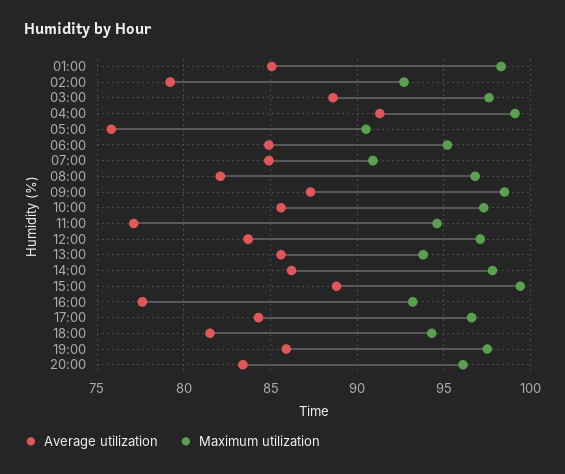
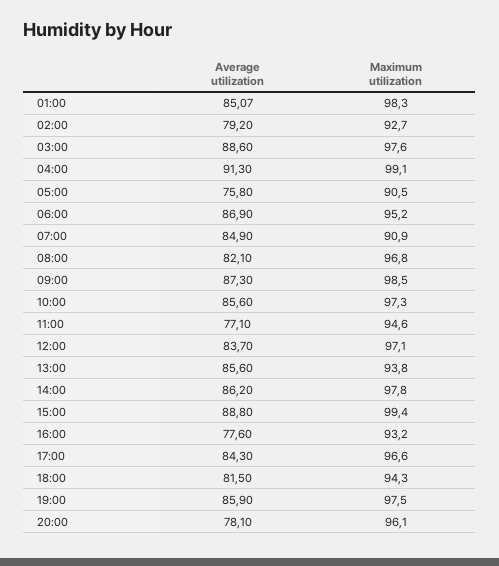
Average utilization, 06:00: 85 -> 86.9
Average utilization, 20:00: 83.5 -> 78.1

